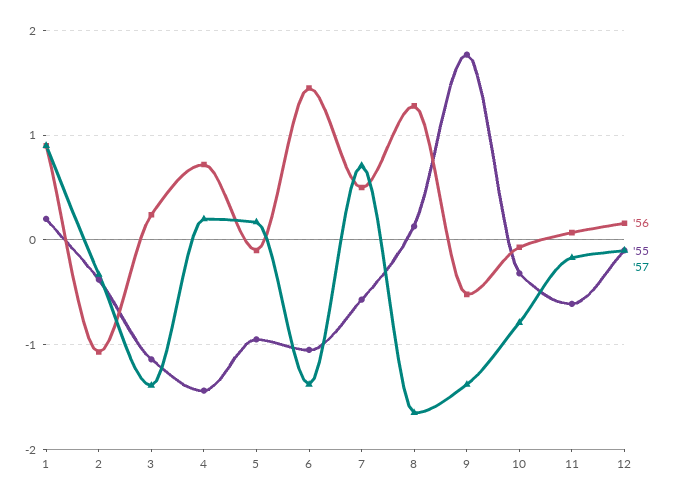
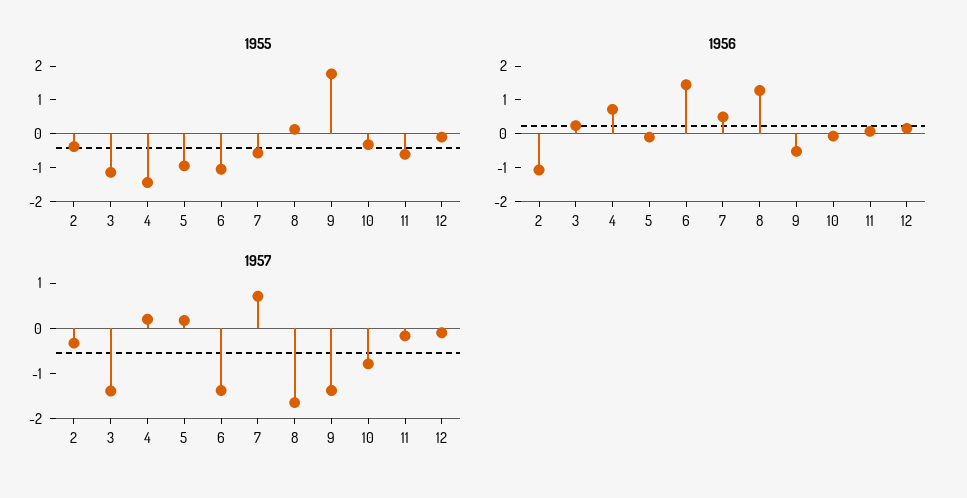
'56, 1: 0.9 -> none
'55, 1: 0.2 -> none
'57, 1: 0.9 -> none

